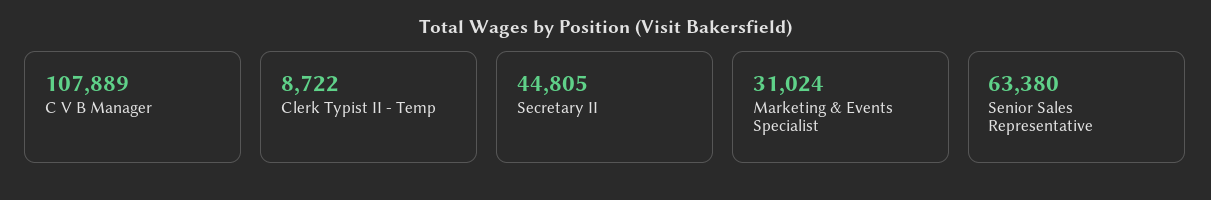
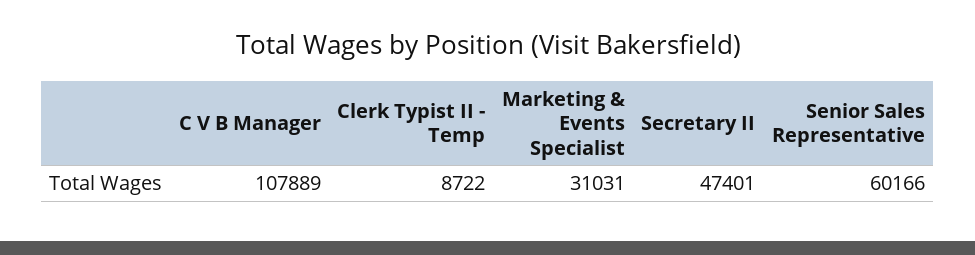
Secretary II: 44805 -> 47401
Marketing & Events Specialist: 31024 -> 31031
Senior Sales Representative: 63380 -> 60166

